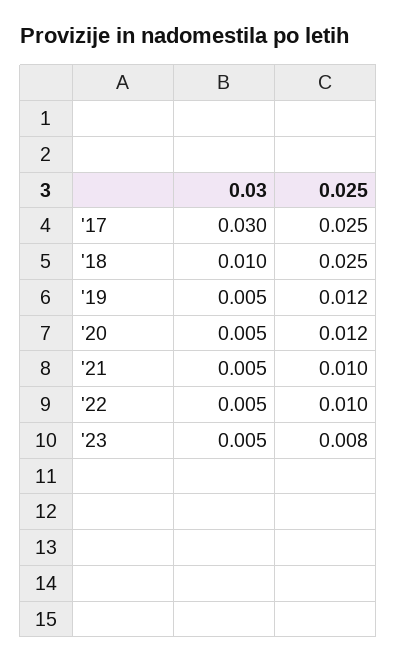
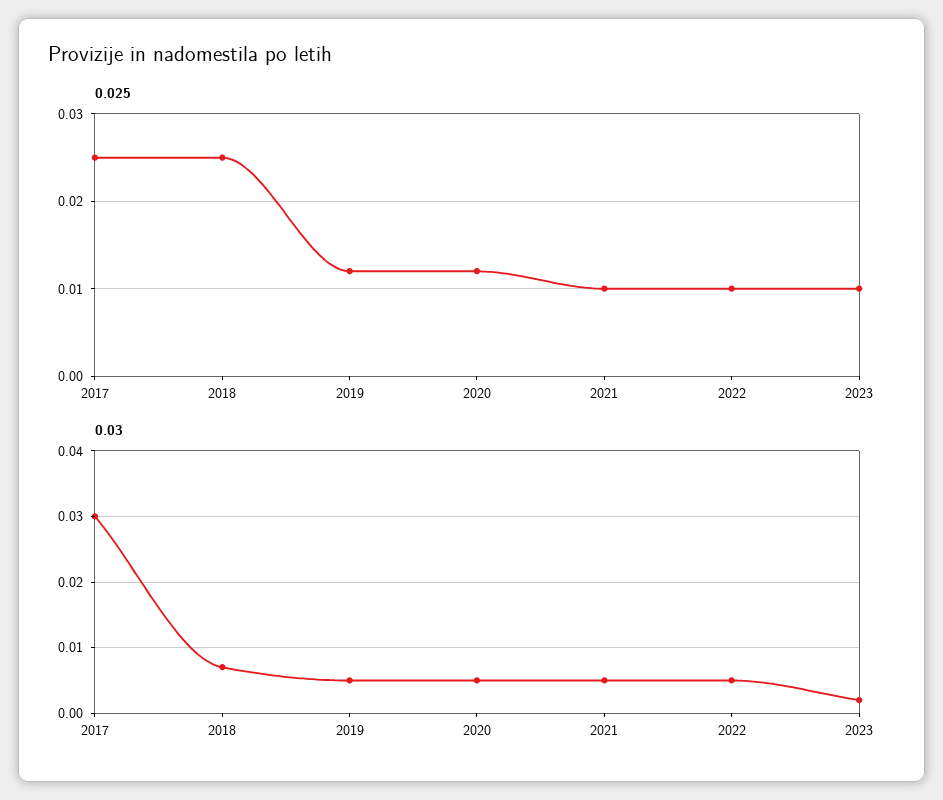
0.03, '18: 0.01 -> 0.007
0.03, '23: 0.005 -> 0.002
0.025, '23: 0.008 -> 0.01

